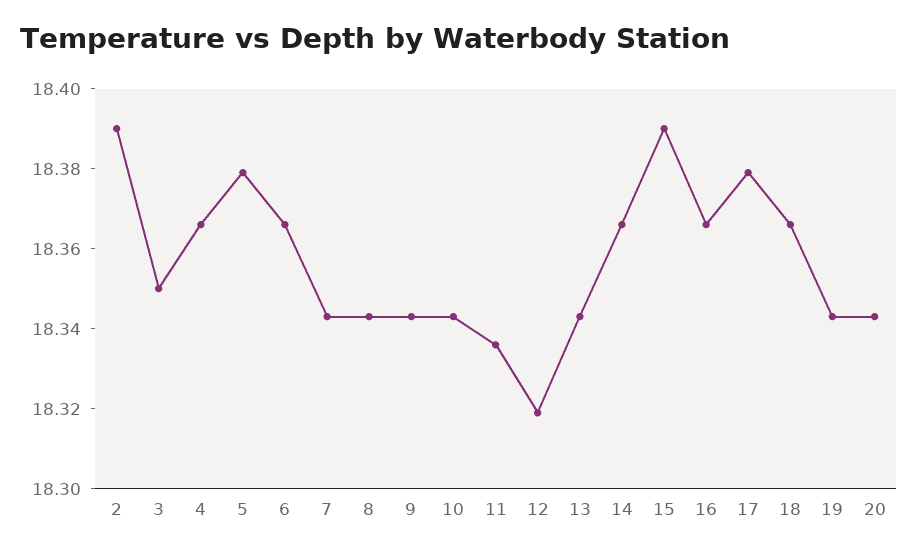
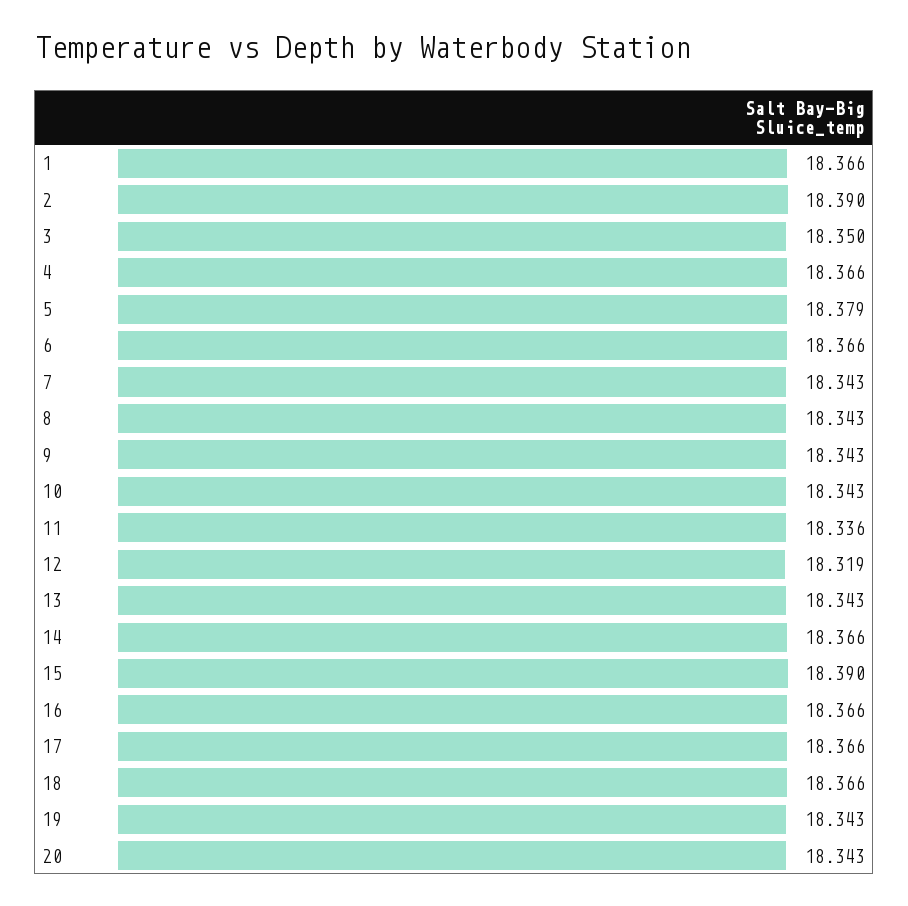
17: 18.38 -> 18.366
1: none -> 18.366

